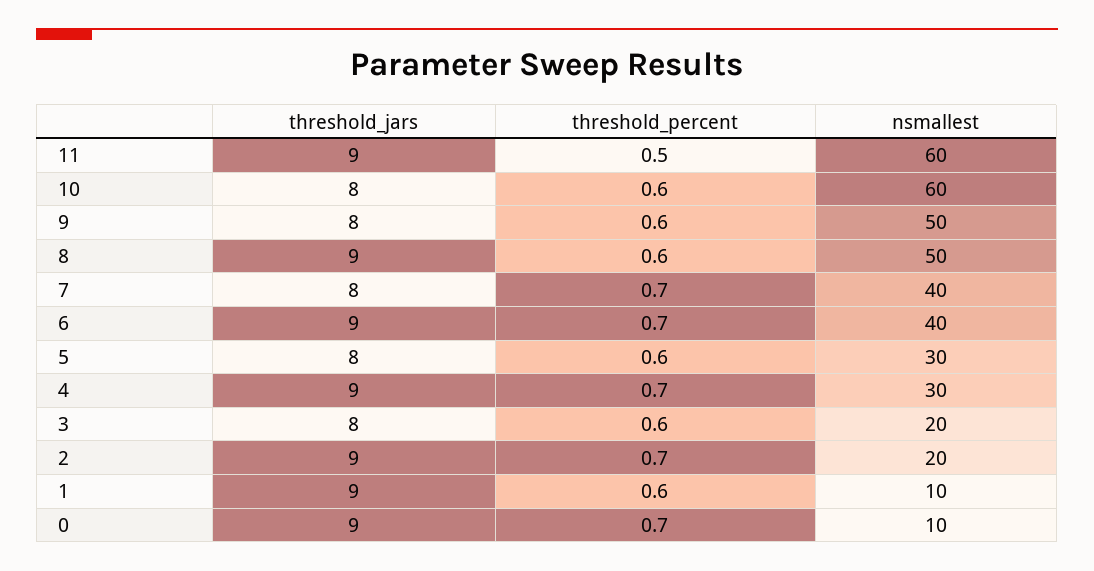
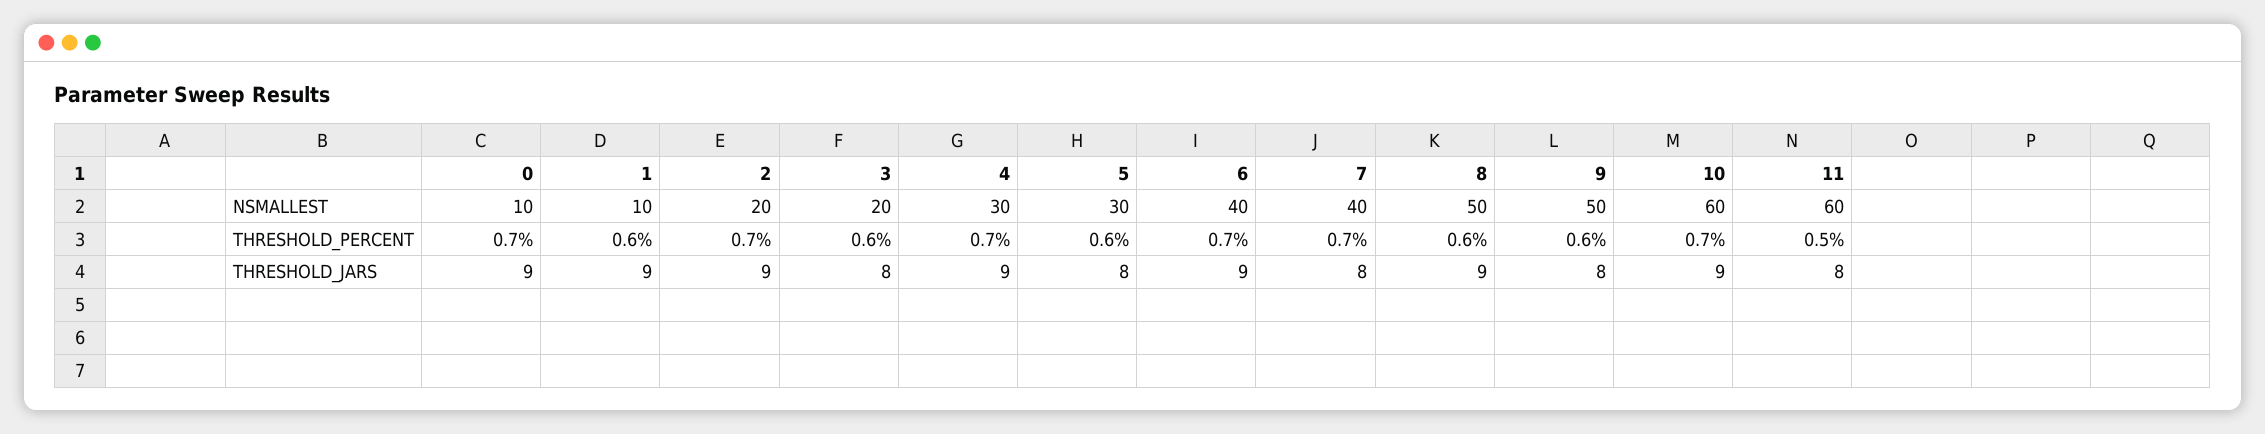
threshold_jars, 11: 9 -> 8
threshold_jars, 10: 8 -> 9
threshold_percent, 10: 0.6 -> 0.7

